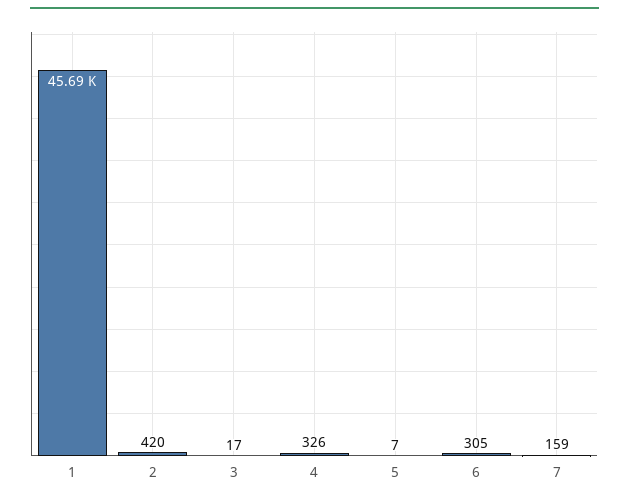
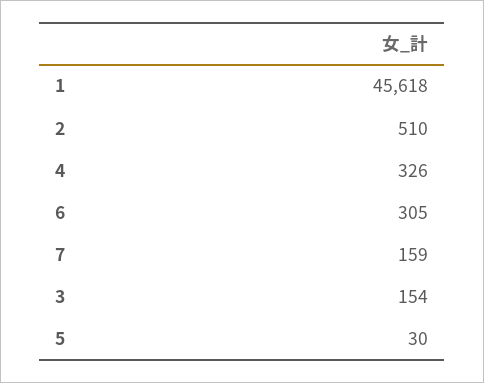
1: 45690 -> 45618
2: 420 -> 510
3: 17 -> 154
5: 7 -> 30

